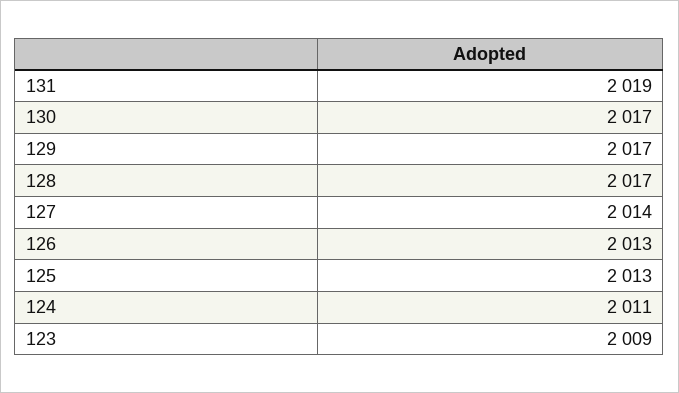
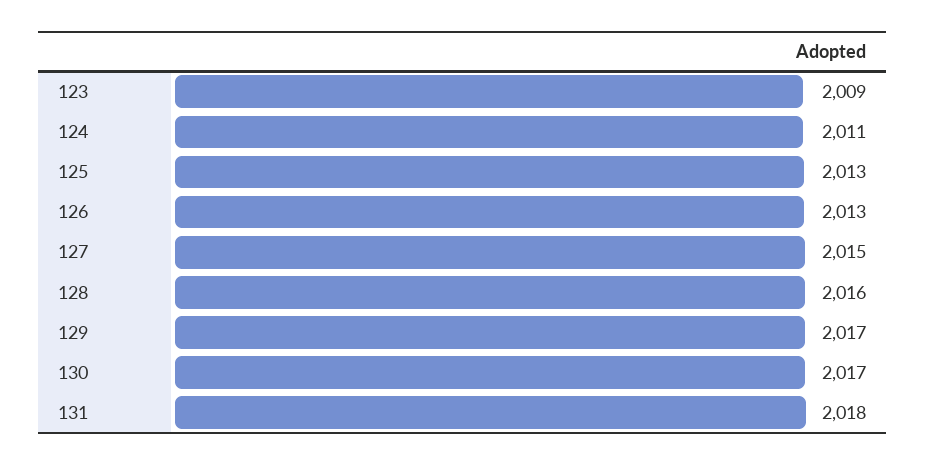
131: 2019 -> 2018
128: 2017 -> 2016
127: 2014 -> 2015

